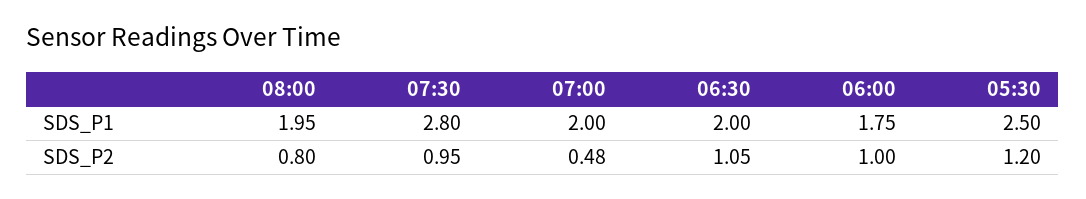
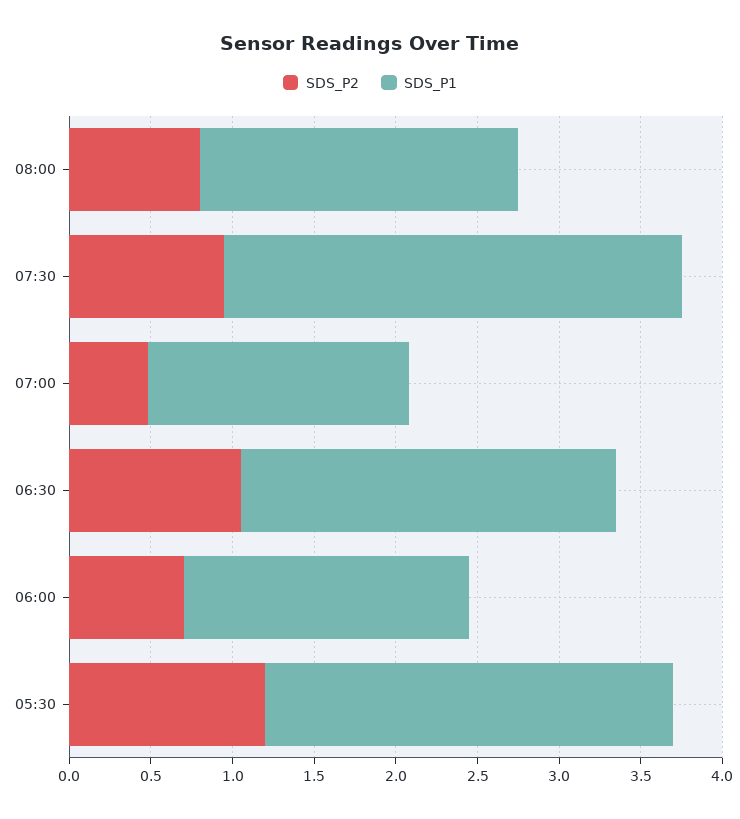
SDS_P1, 07:00: 2 -> 1.6
SDS_P1, 06:30: 2 -> 2.3
SDS_P2, 06:00: 1 -> 0.7

